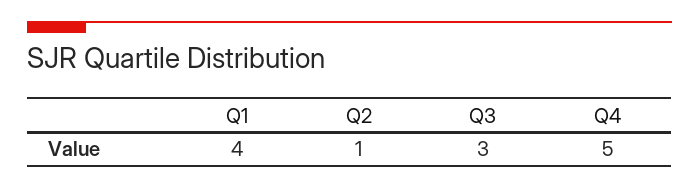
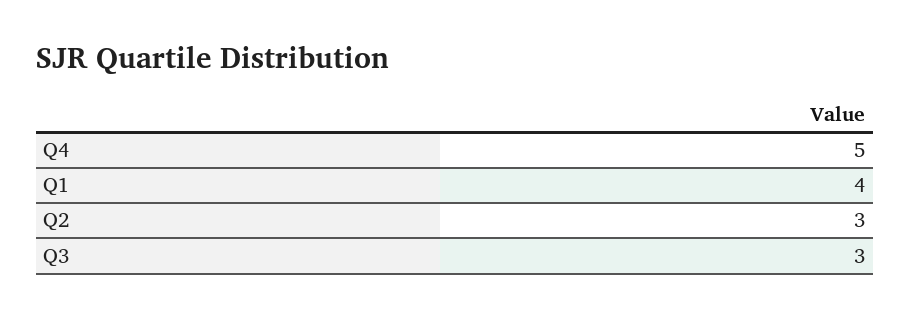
Q2: 1 -> 3

